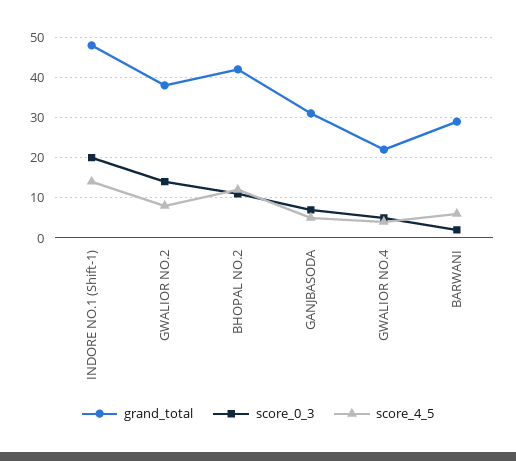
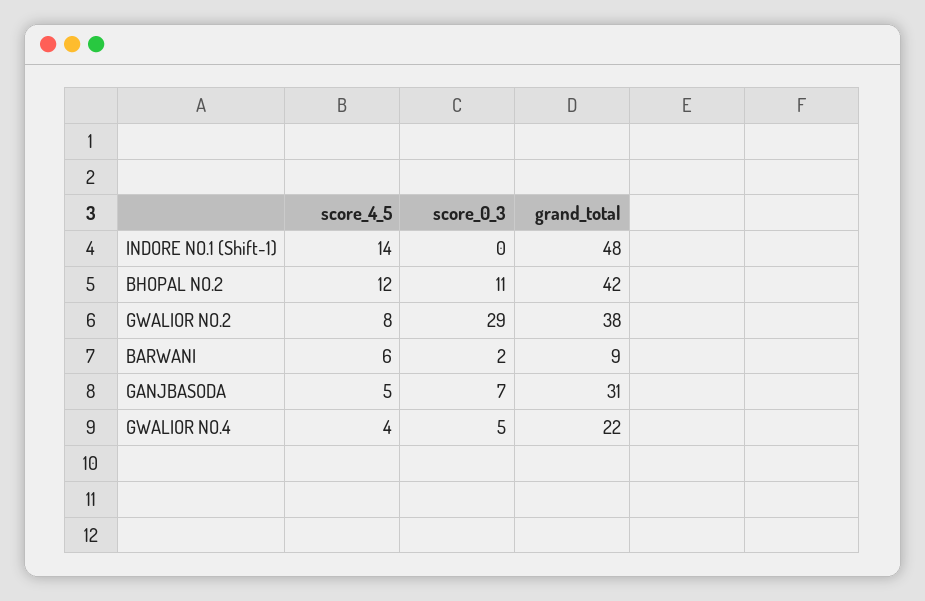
score_0_3, INDORE NO.1 (Shift-1): 20 -> 0
score_0_3, GWALIOR NO.2: 15 -> 29
grand_total, BARWANI: 30 -> 9

